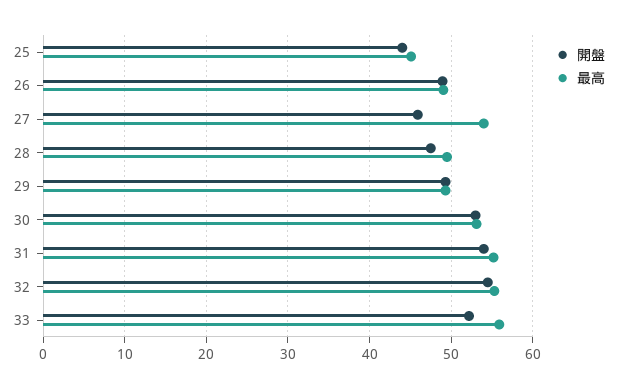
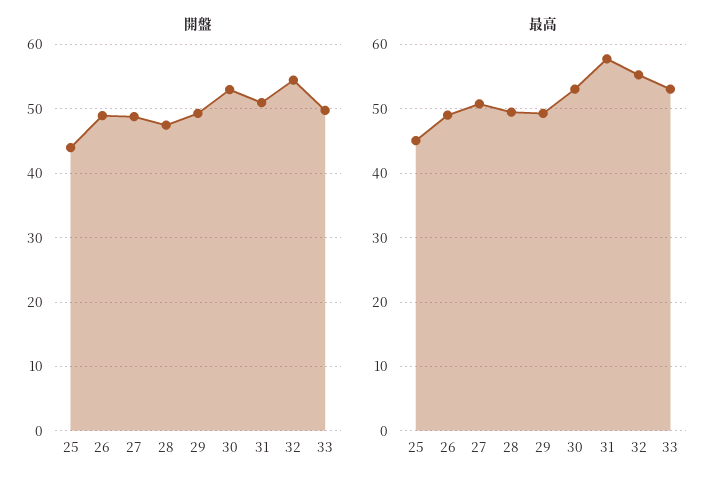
開盤, 27: 46 -> 49
最高, 27: 54 -> 51
開盤, 31: 54 -> 51
最高, 31: 55 -> 58
開盤, 33: 52 -> 50
最高, 33: 56 -> 53

